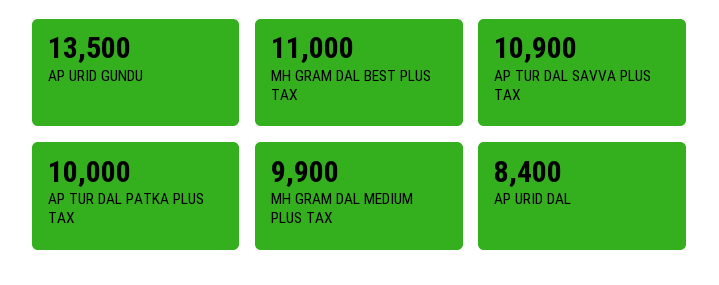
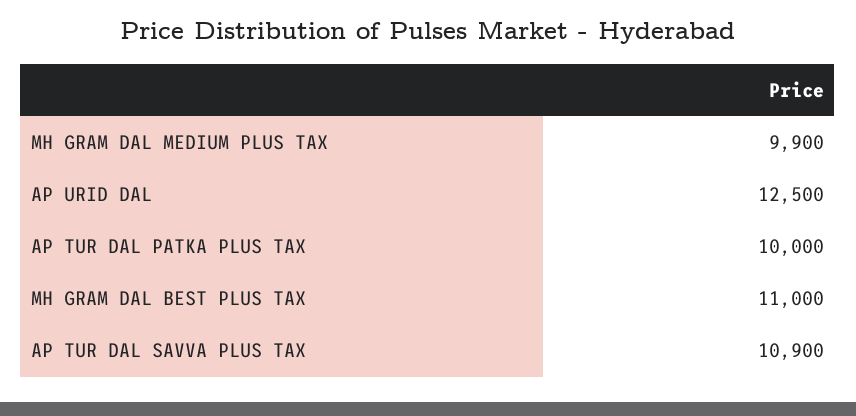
AP URID GUNDU: 13500 -> none
AP URID DAL: 8400 -> 12500

